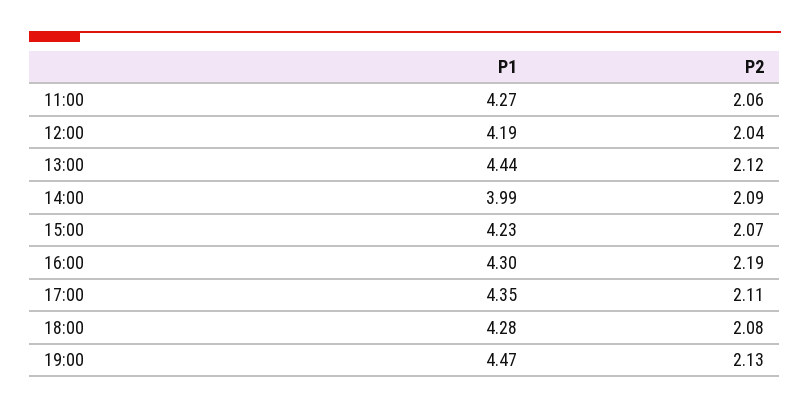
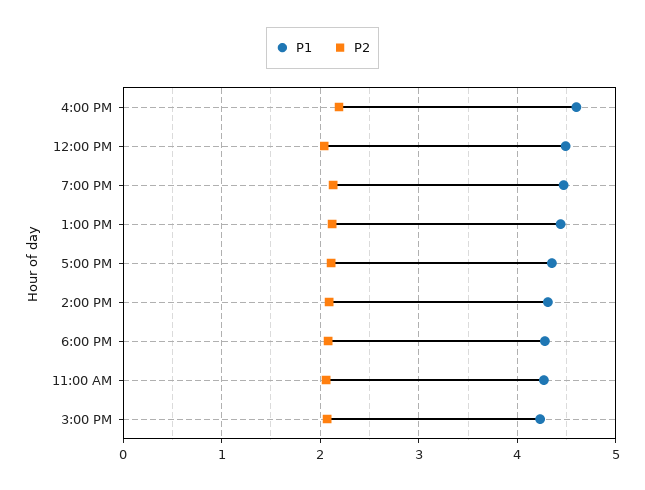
P1, 12:00: 4.19 -> 4.5
P1, 14:00: 3.99 -> 4.3
P1, 16:00: 4.3 -> 4.6

